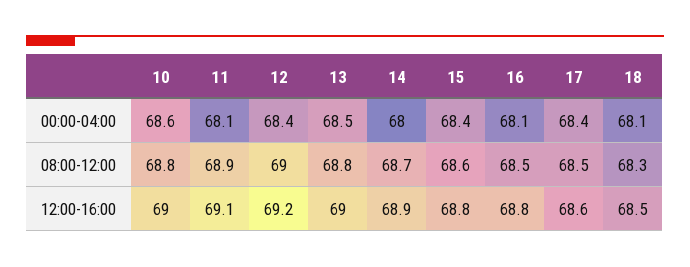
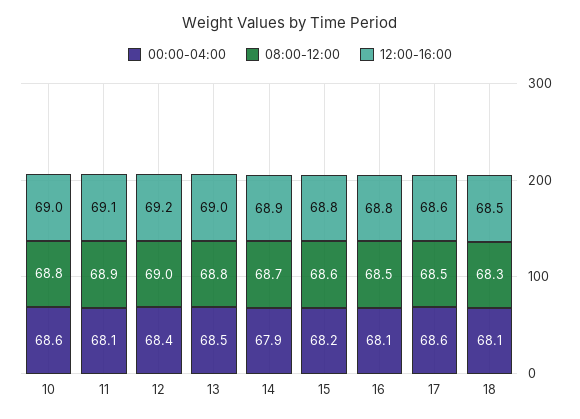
00:00-04:00, 14: 68 -> 67.9
00:00-04:00, 15: 68.4 -> 68.2
00:00-04:00, 17: 68.4 -> 68.6

